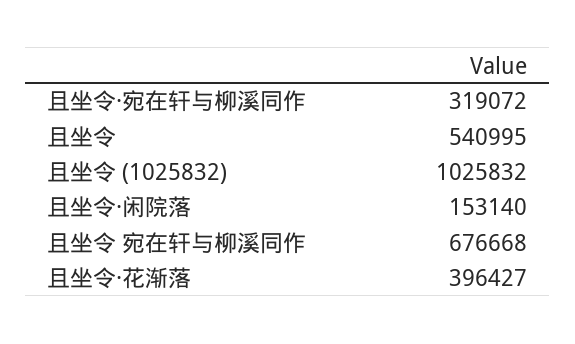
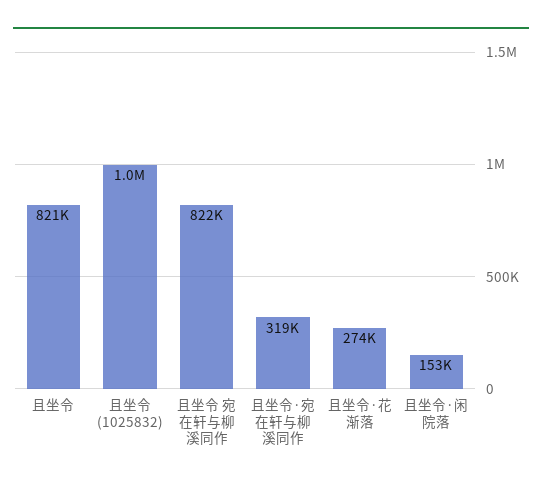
且坐令: 540995 -> 821000
且坐令 宛在轩与柳溪同作: 676668 -> 822000
且坐令·花渐落: 396427 -> 274000

